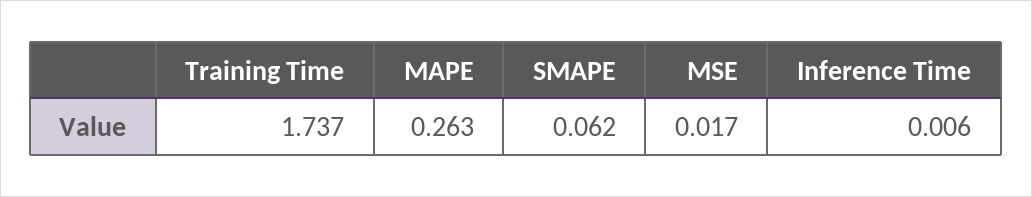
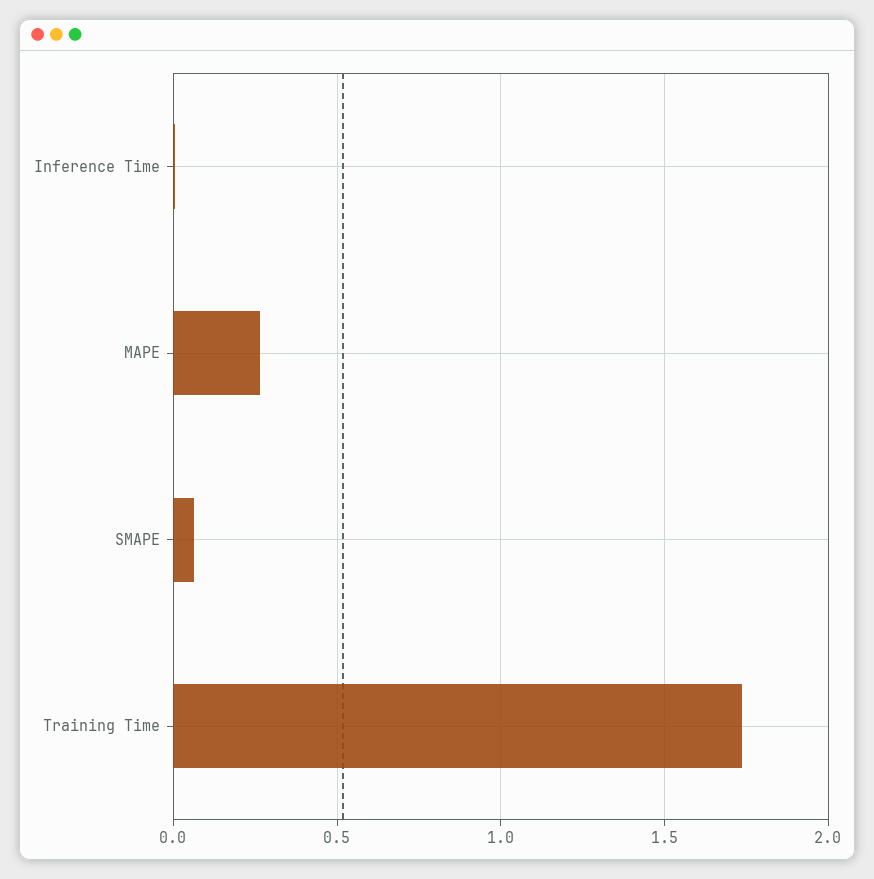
MSE: 0.017 -> none

